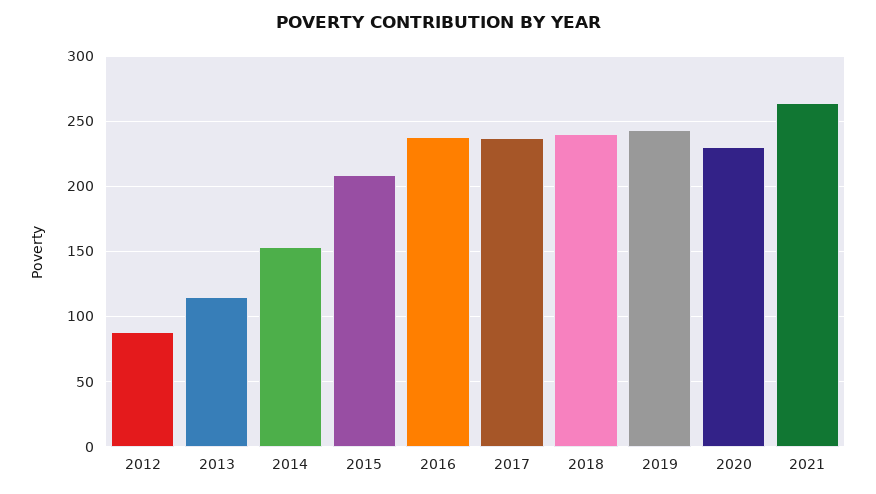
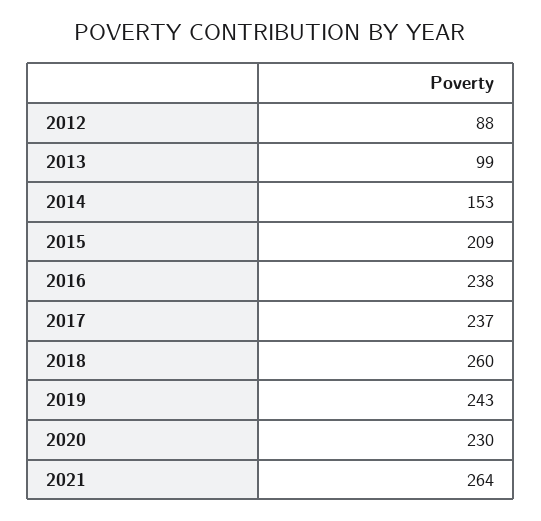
2013: 115 -> 99
2018: 240 -> 260

